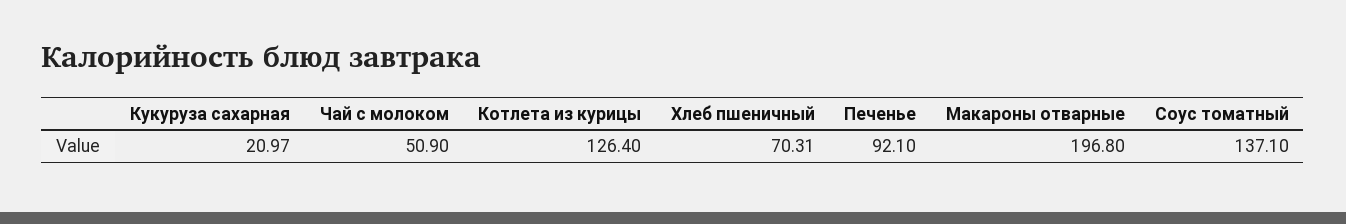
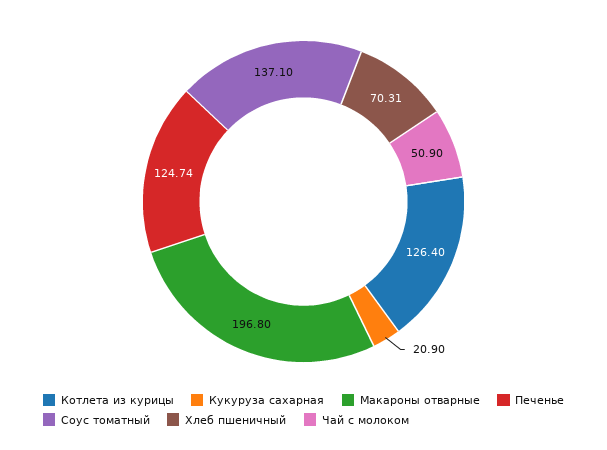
Кукуруза сахарная: 20.97 -> 20.9
Печенье: 92.1 -> 124.74

